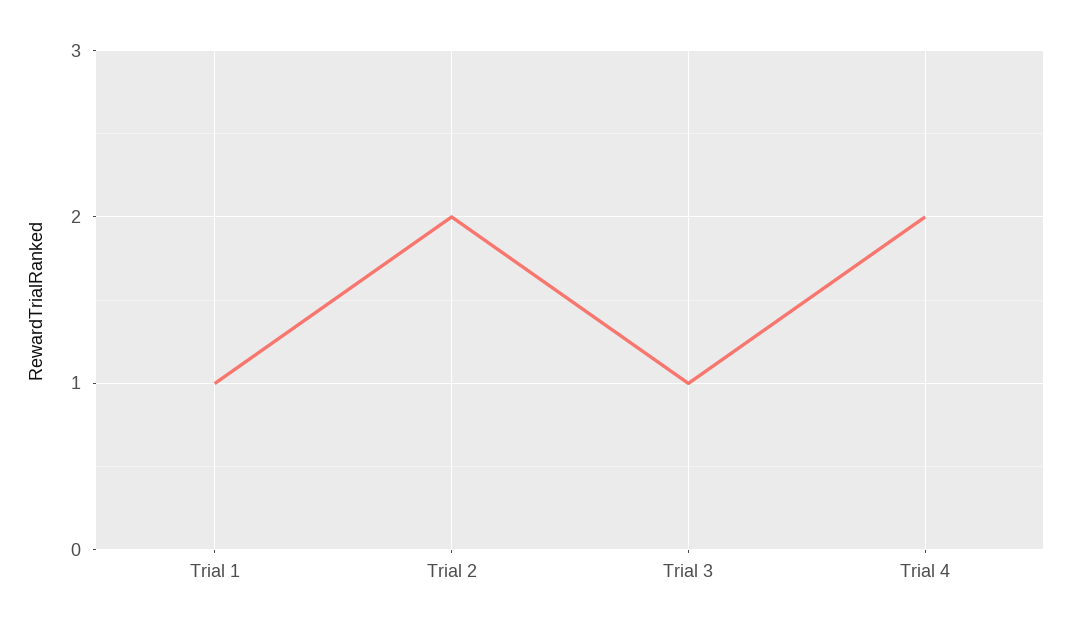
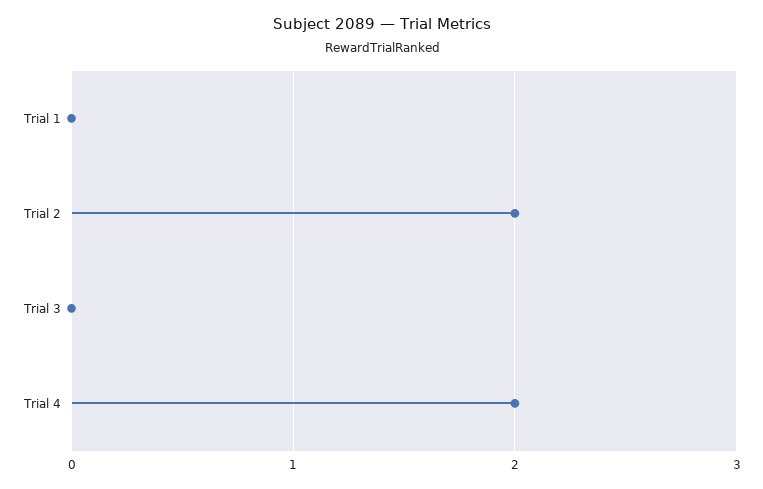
Trial 1: 1 -> 0
Trial 3: 1 -> 0

